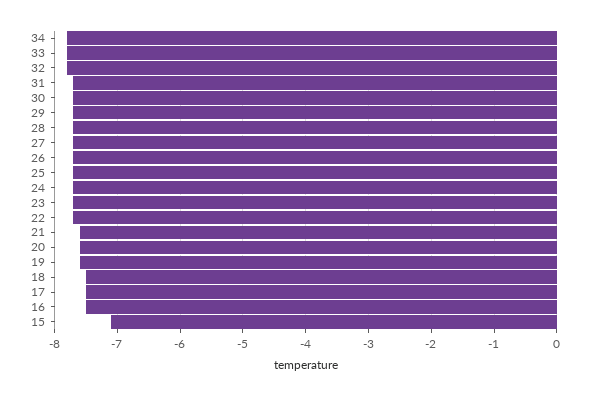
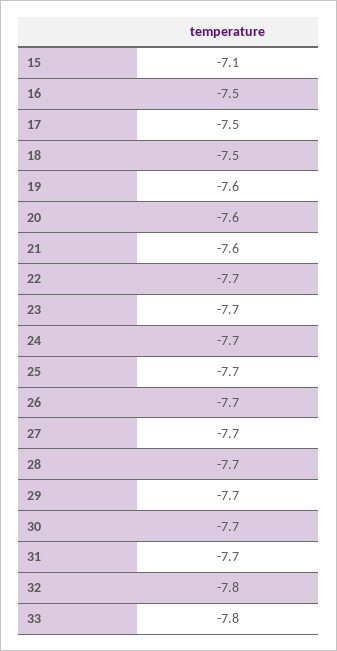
34: -7.8 -> none

